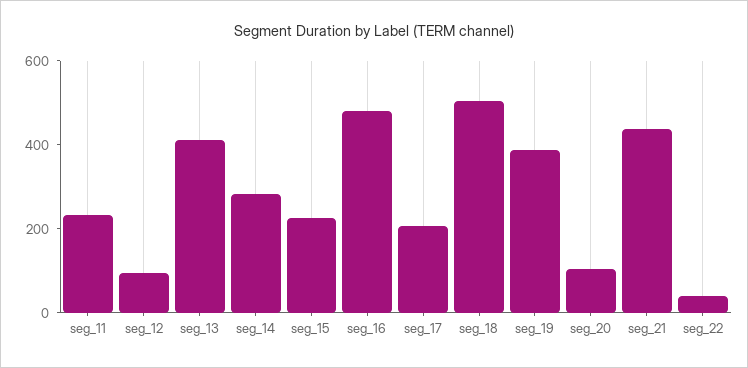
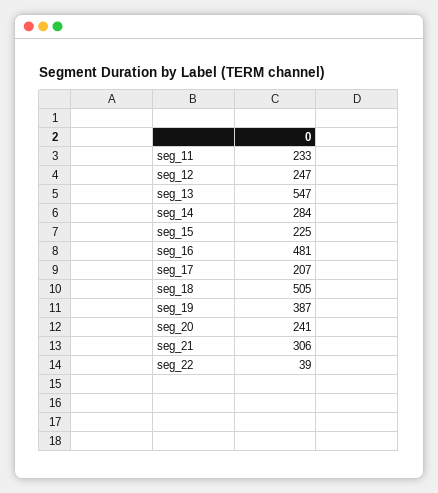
seg_12: 100 -> 247
seg_13: 400 -> 547
seg_20: 100 -> 241
seg_21: 450 -> 306

